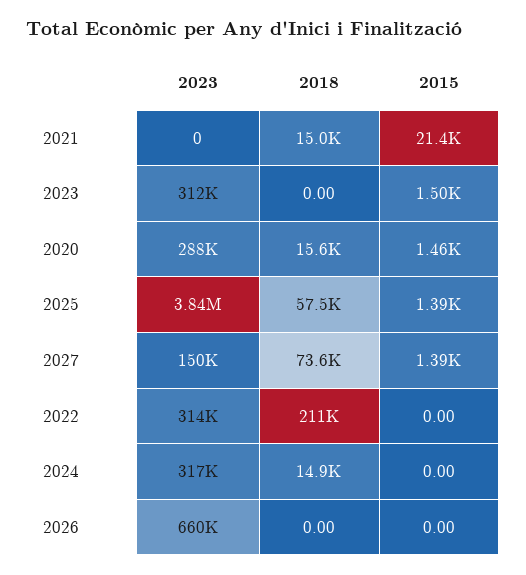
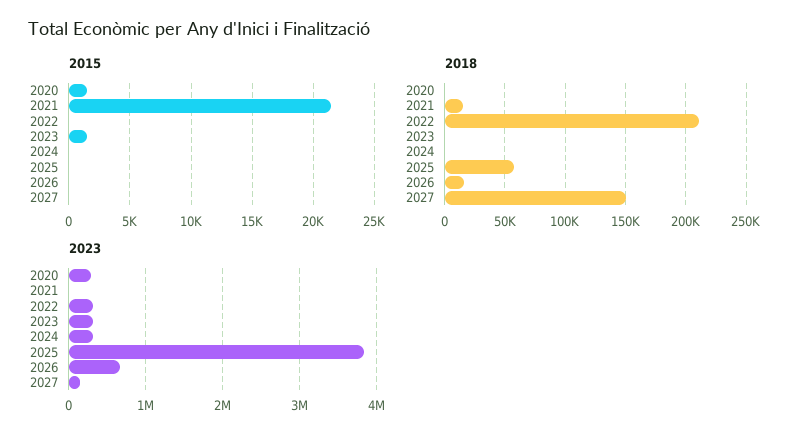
2018, 2020: 15600 -> 0
2015, 2025: 1390 -> 0
2018, 2027: 73600 -> 150000
2015, 2027: 1390 -> 0
2018, 2024: 14900 -> 0
2018, 2026: 0 -> 15000

